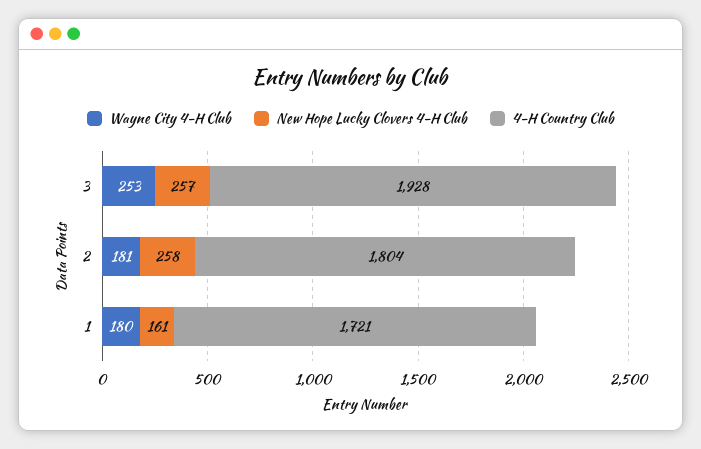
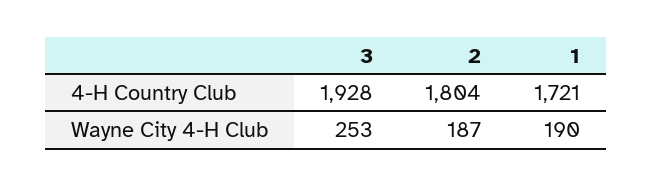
New Hope Lucky Clovers 4-H Club, 3: 257 -> none
Wayne City 4-H Club, 2: 181 -> 187
New Hope Lucky Clovers 4-H Club, 2: 258 -> none
Wayne City 4-H Club, 1: 180 -> 190
New Hope Lucky Clovers 4-H Club, 1: 161 -> none

